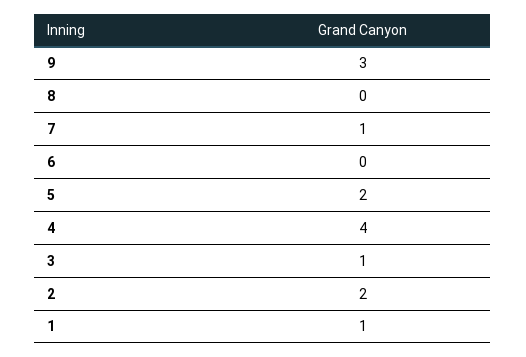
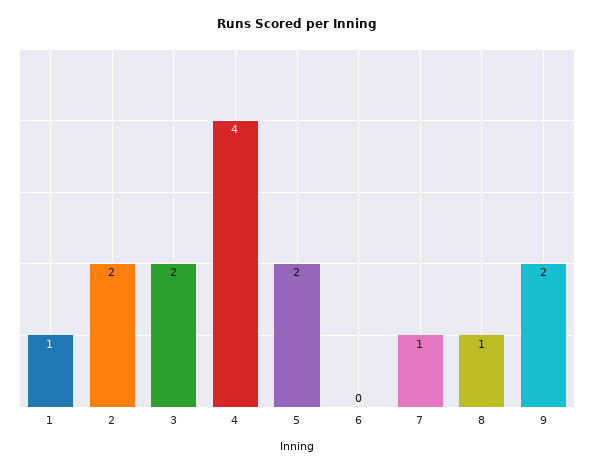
9: 3 -> 2
8: 0 -> 1
3: 1 -> 2

